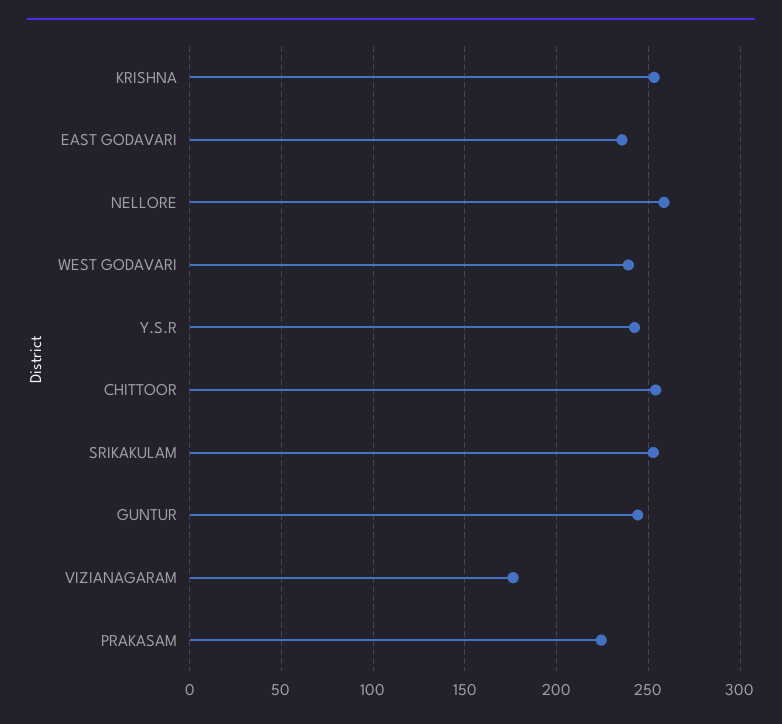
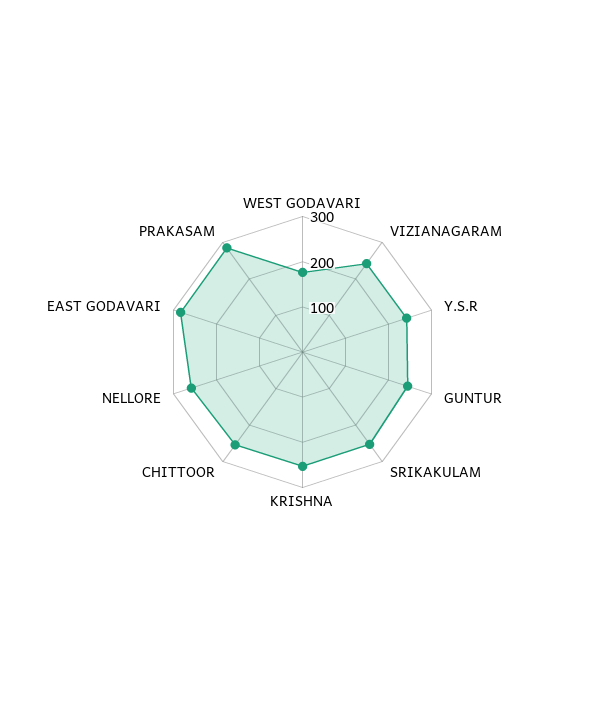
EAST GODAVARI: 235 -> 280
WEST GODAVARI: 240 -> 180
VIZIANAGARAM: 175 -> 240
PRAKASAM: 225 -> 280

